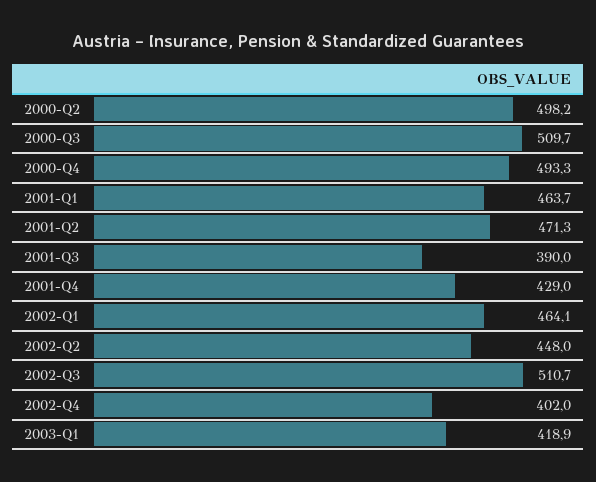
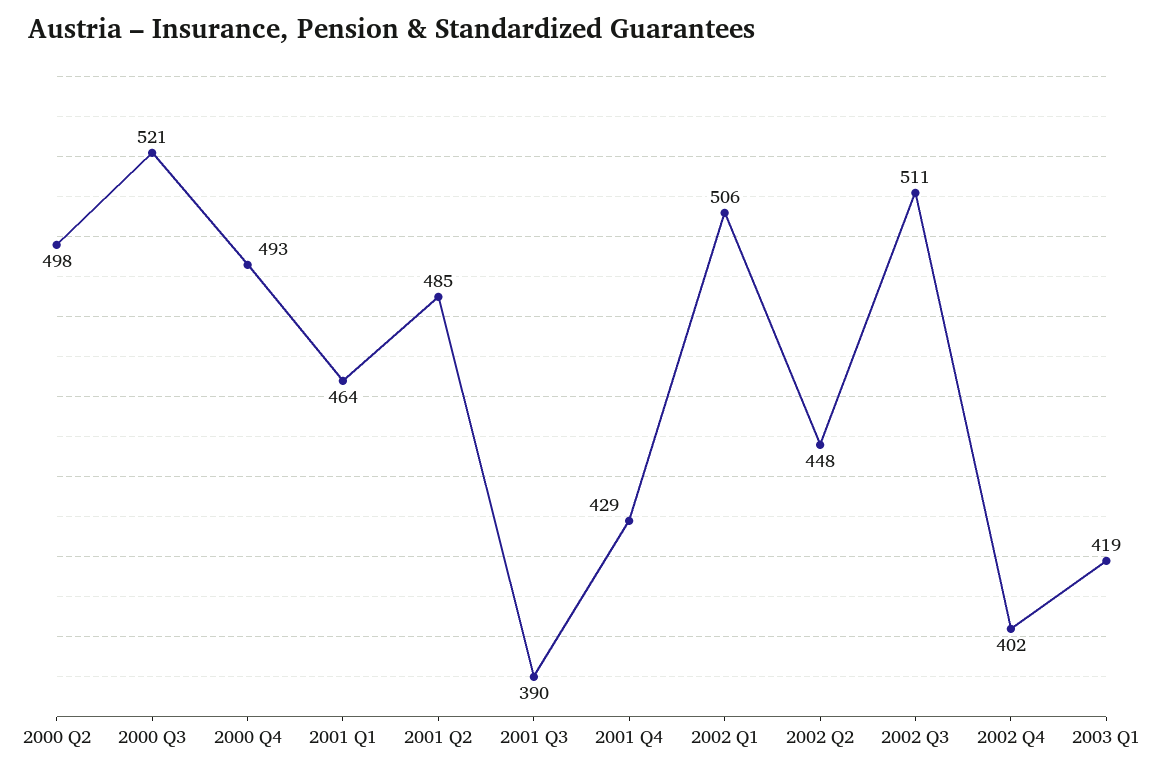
2000-Q3: 509.7 -> 521
2001-Q2: 471.3 -> 485
2002-Q1: 464.1 -> 506

